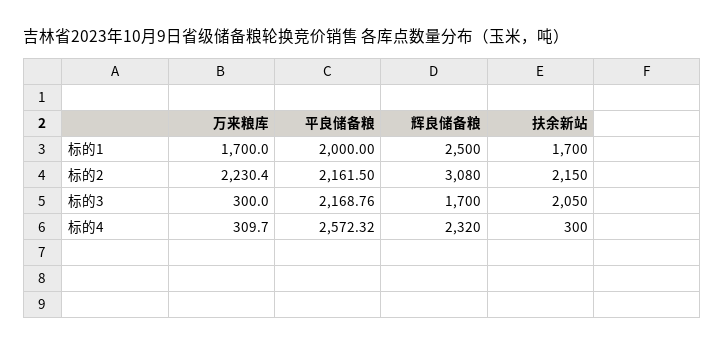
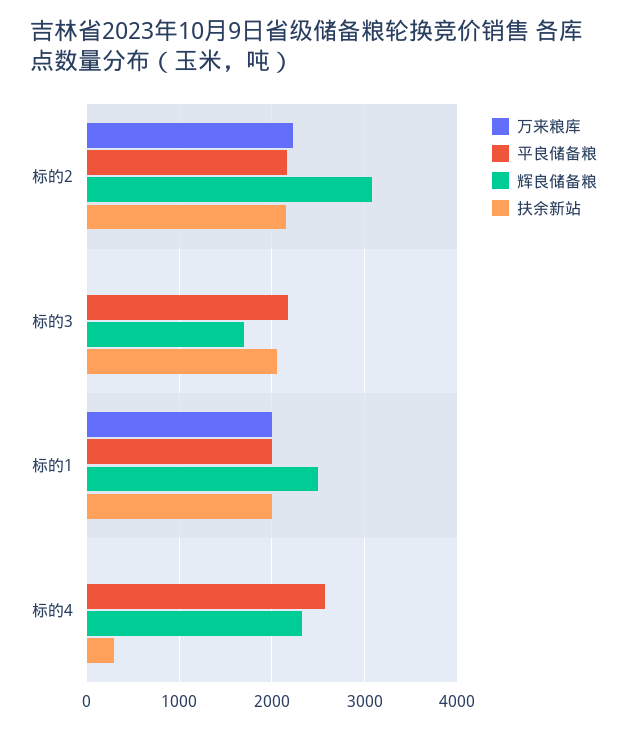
万来粮库, 标的1: 1700 -> 2000
扶余新站, 标的1: 1700 -> 2000
万来粮库, 标的3: 300 -> 0
万来粮库, 标的4: 309.7 -> 0

